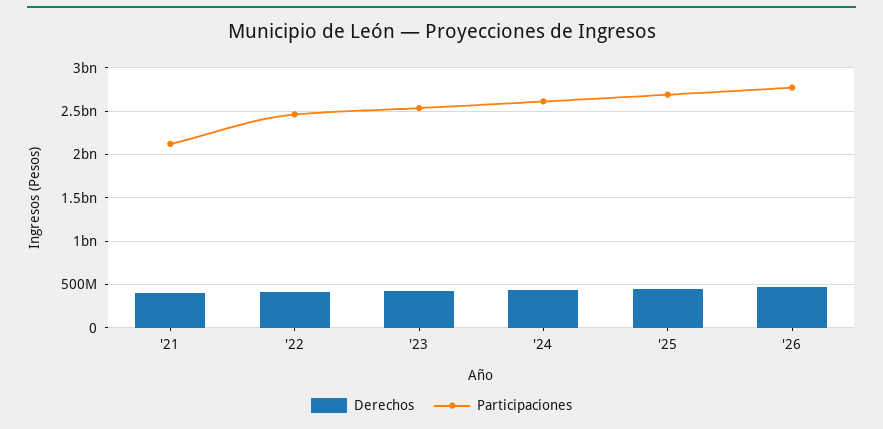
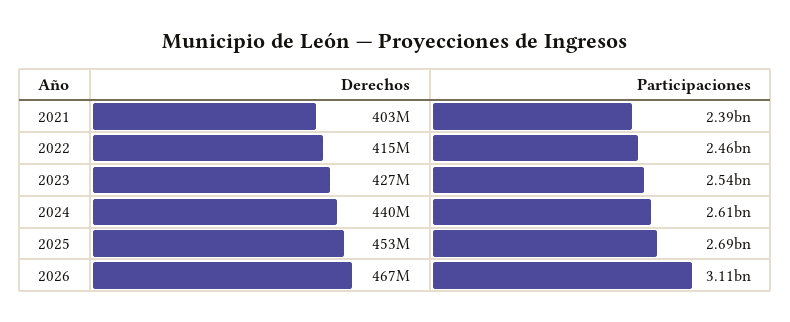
Participaciones, '21: 2100000000 -> 2390000000
Participaciones, '26: 2800000000 -> 3110000000

